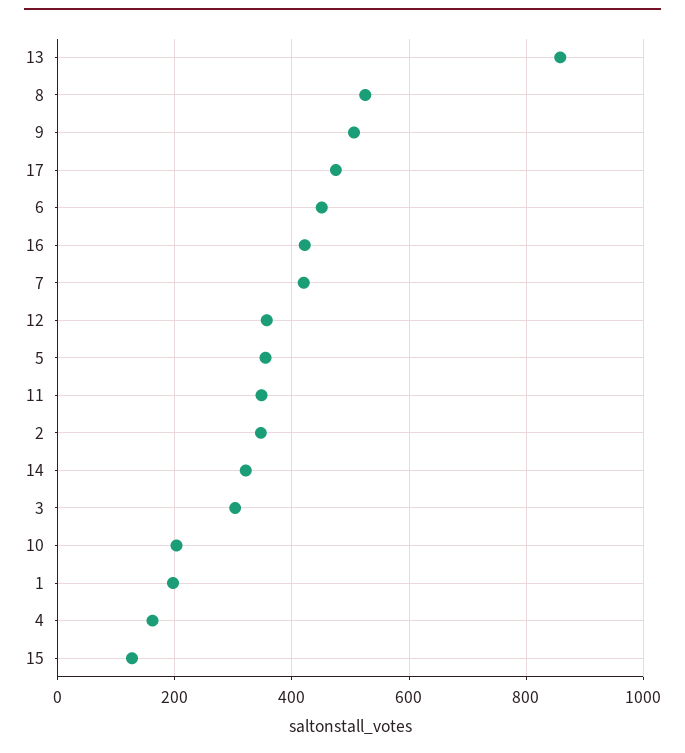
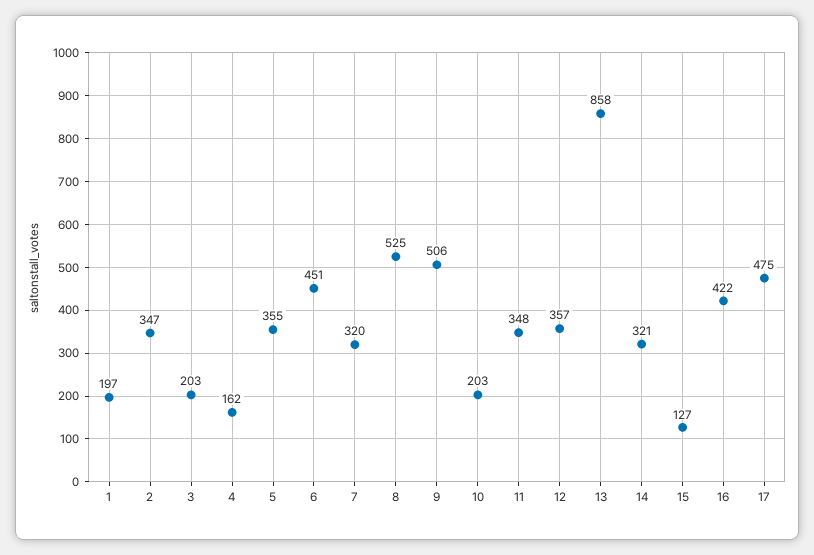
7: 420 -> 320
3: 300 -> 203

